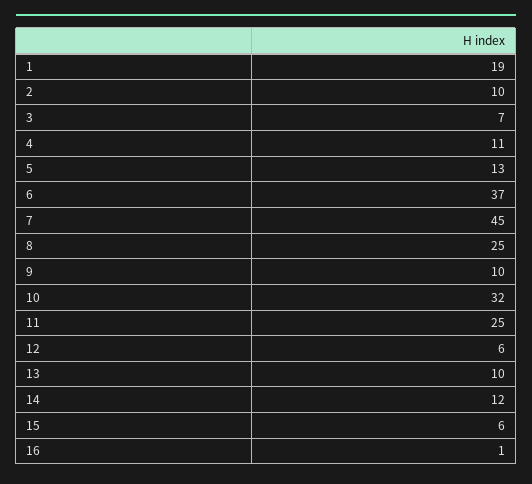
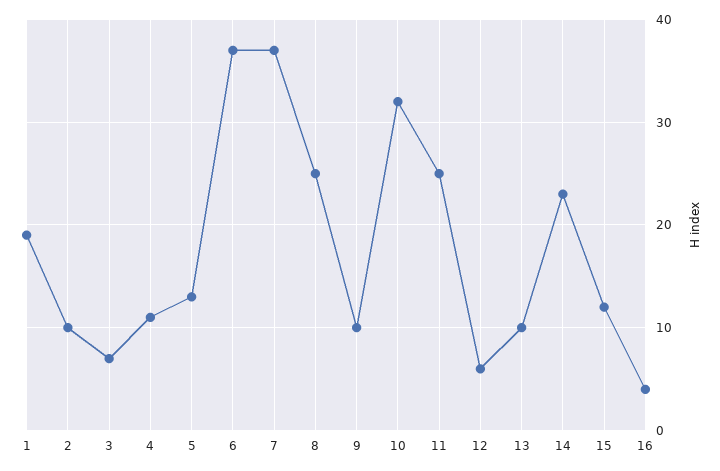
7: 45 -> 37
14: 12 -> 23
15: 6 -> 12
16: 1 -> 4

